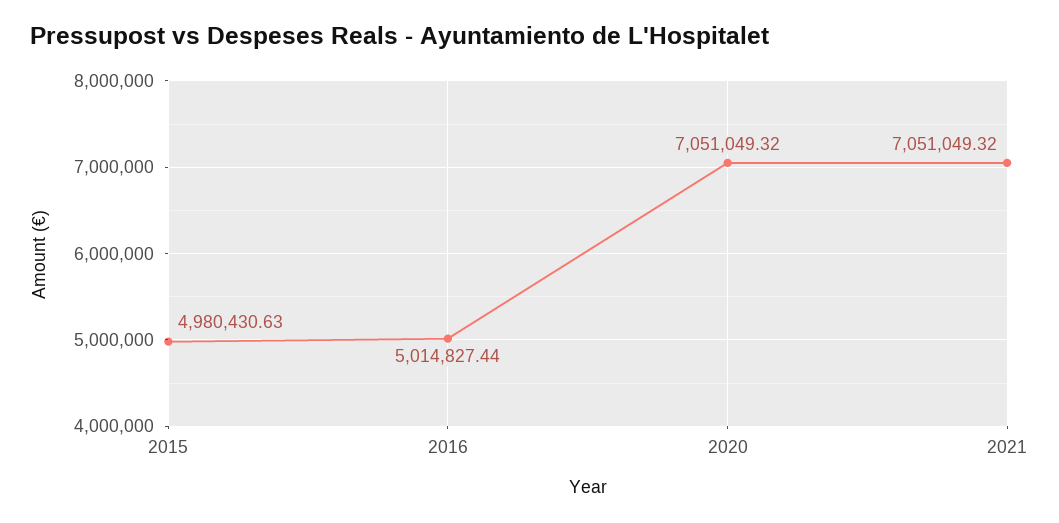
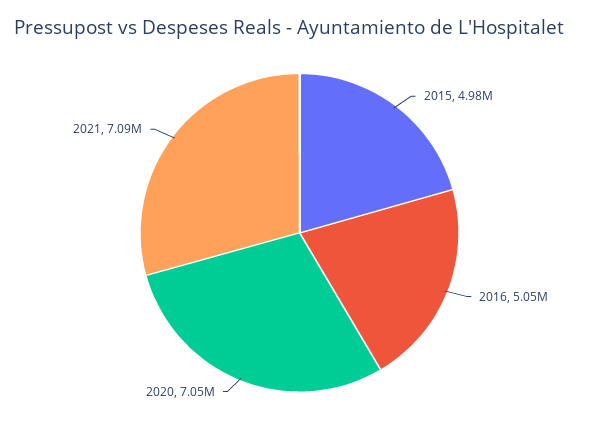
2016: 5014827.44 -> 5050000
2021: 7051049.32 -> 7090000

